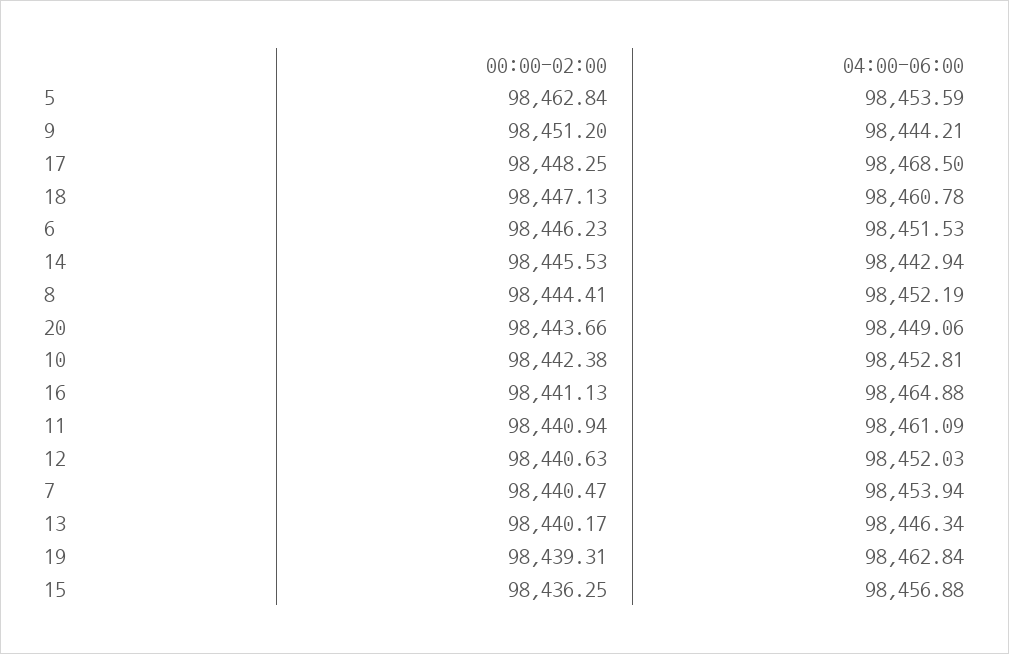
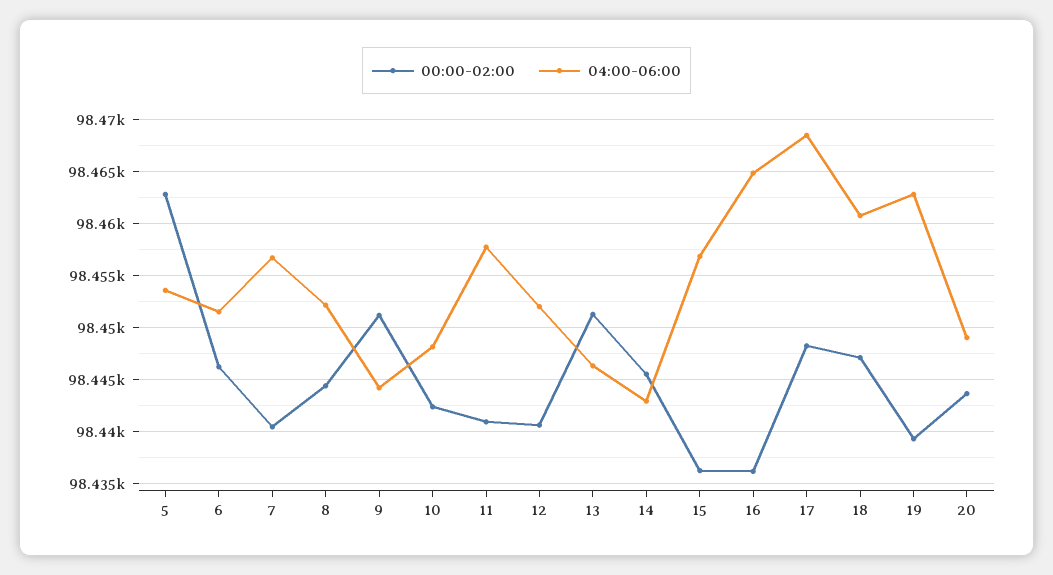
04:00-06:00, 10: 98452.81 -> 98448
00:00-02:00, 16: 98441.13 -> 98436
04:00-06:00, 11: 98461.09 -> 98458
04:00-06:00, 7: 98453.94 -> 98457
00:00-02:00, 13: 98440.17 -> 98451

